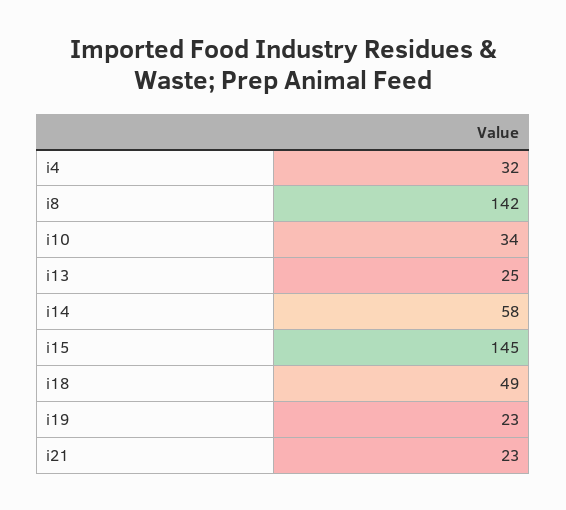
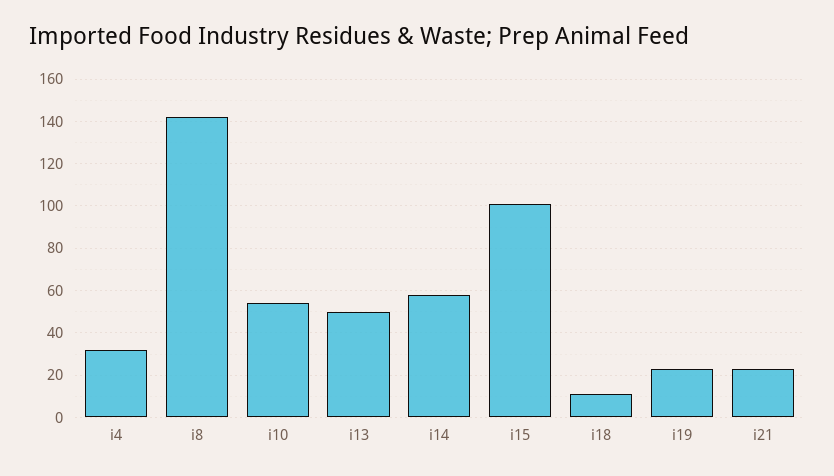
i10: 34 -> 55
i13: 25 -> 50
i15: 145 -> 100
i18: 49 -> 10

